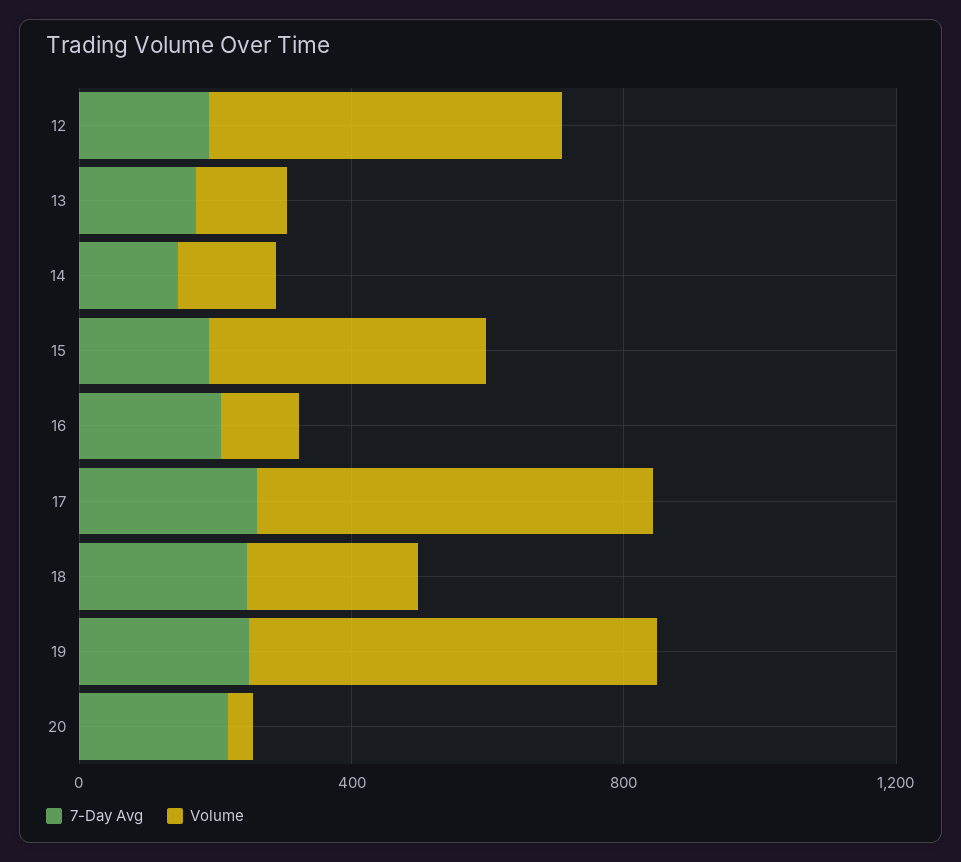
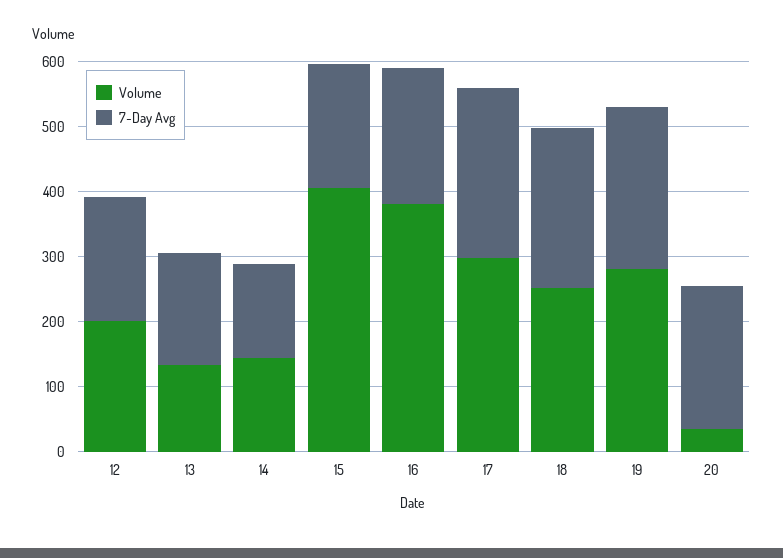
Volume, 12: 500 -> 200
Volume, 16: 100 -> 380
Volume, 17: 600 -> 300
Volume, 19: 600 -> 280

